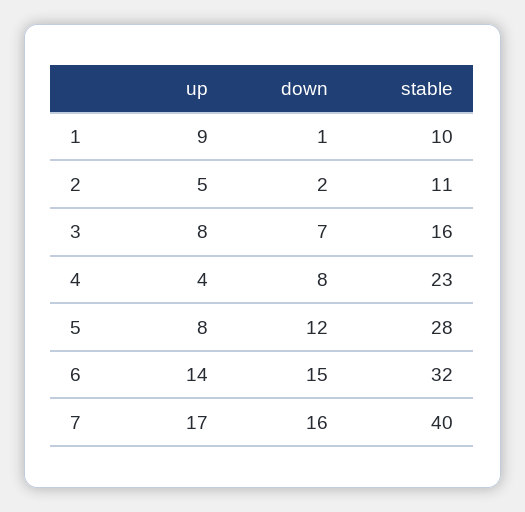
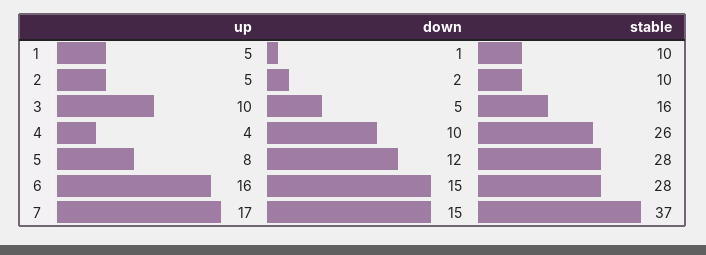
up, 1: 9 -> 5
stable, 2: 11 -> 10
up, 3: 8 -> 10
down, 3: 7 -> 5
down, 4: 8 -> 10
stable, 4: 23 -> 26
up, 6: 14 -> 16
stable, 6: 32 -> 28
down, 7: 16 -> 15
stable, 7: 40 -> 37

